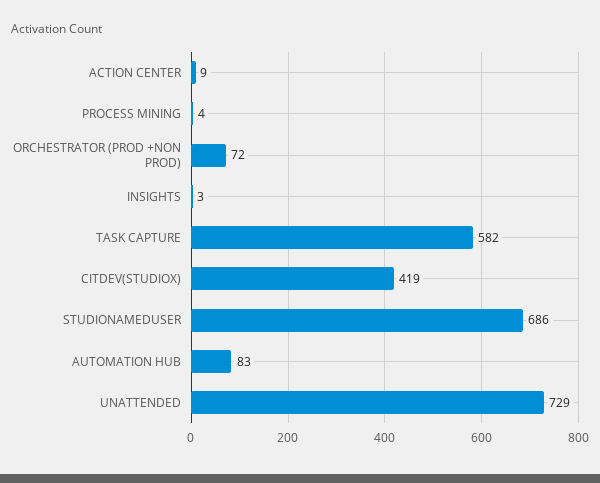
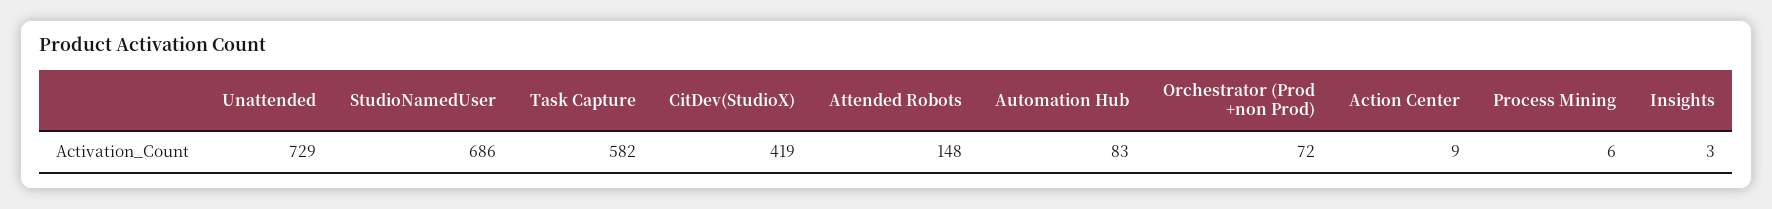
PROCESS MINING: 4 -> 6
Attended Robots: none -> 148

